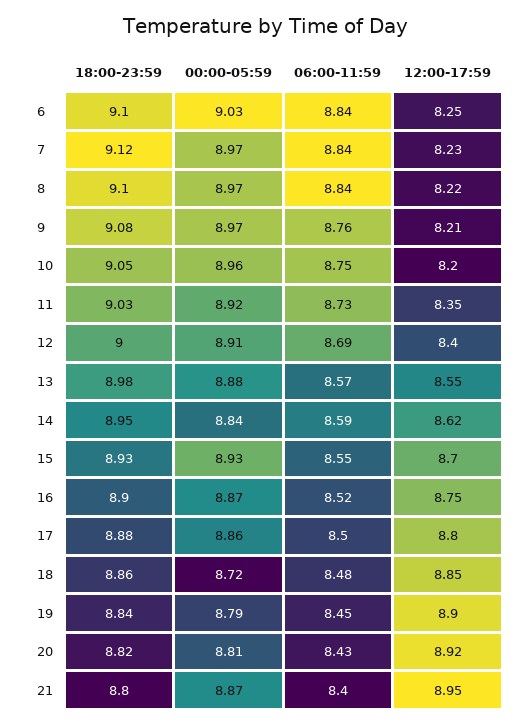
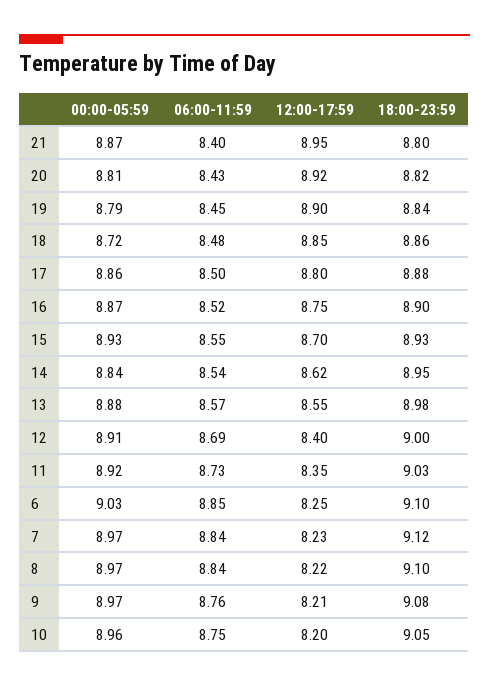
06:00-11:59, 6: 8.84 -> 8.85
06:00-11:59, 14: 8.59 -> 8.54

